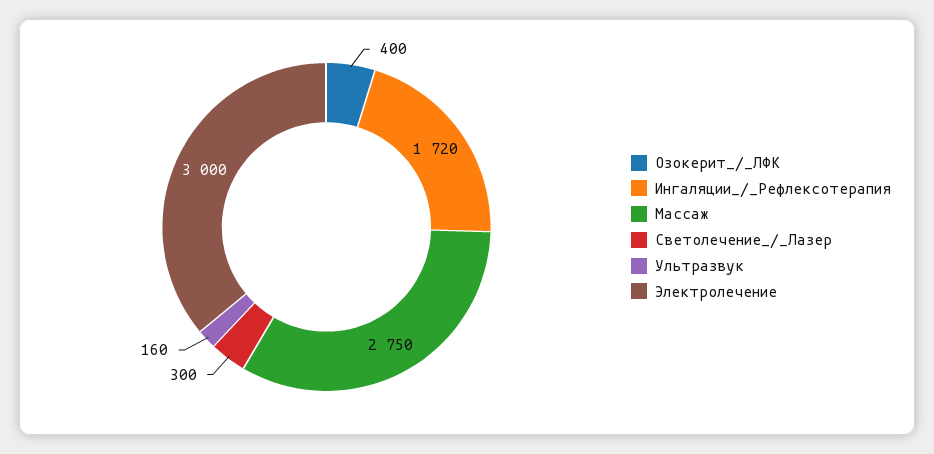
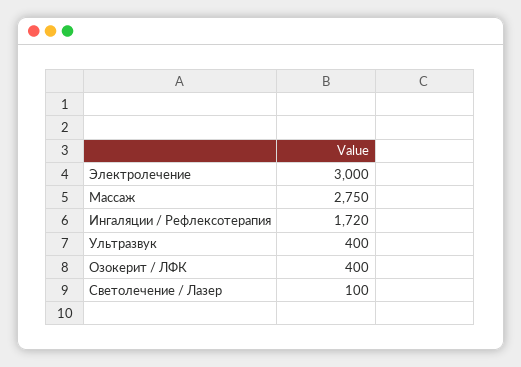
Светолечение_/_Лазер: 300 -> 100
Ультразвук: 160 -> 400

